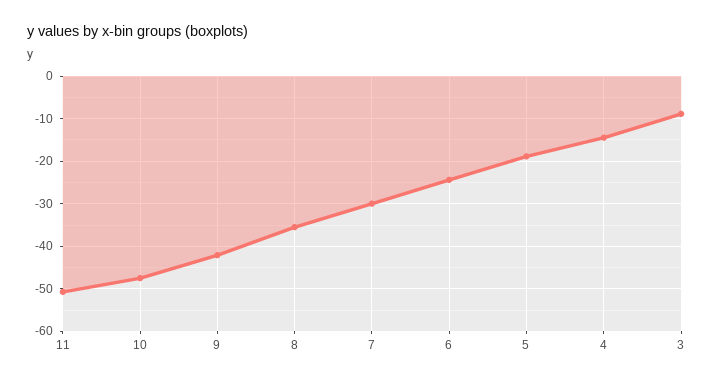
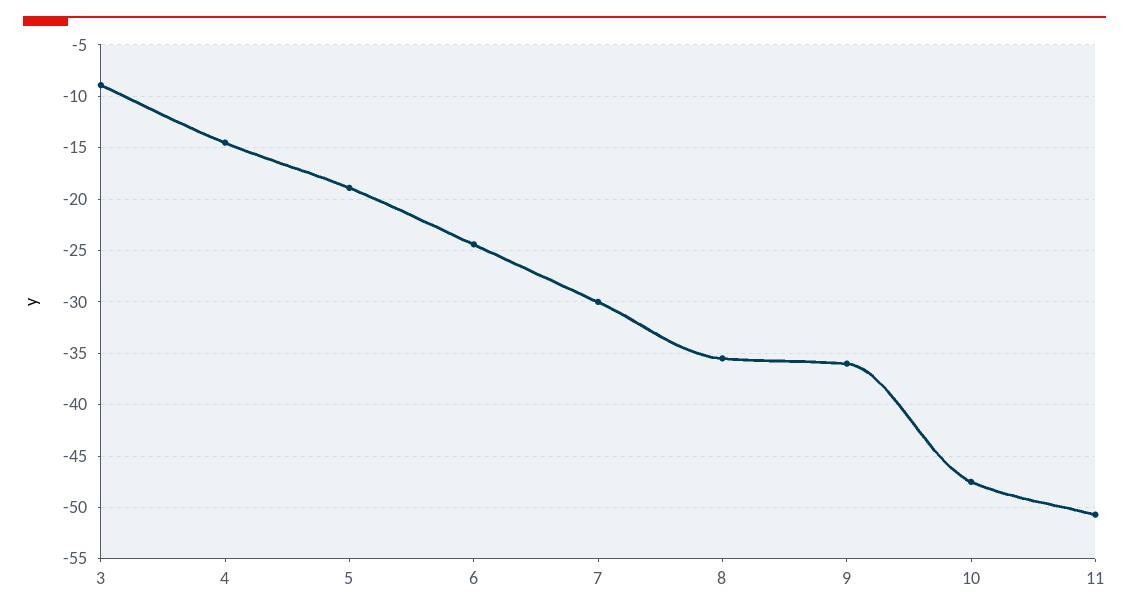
9: -42 -> -36

